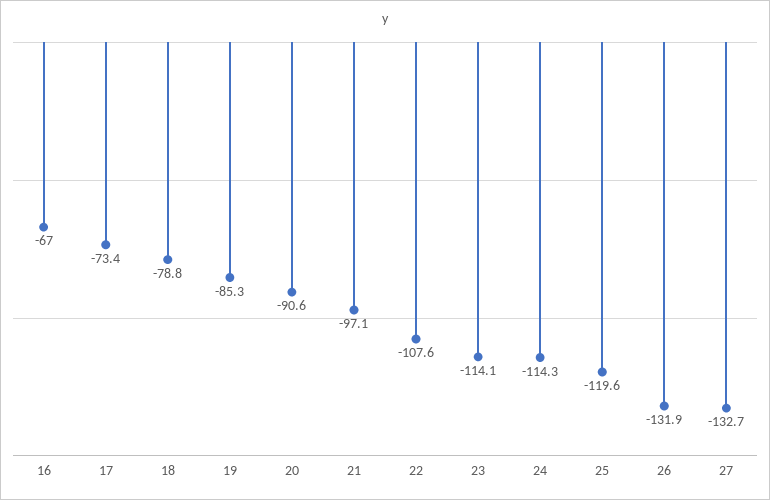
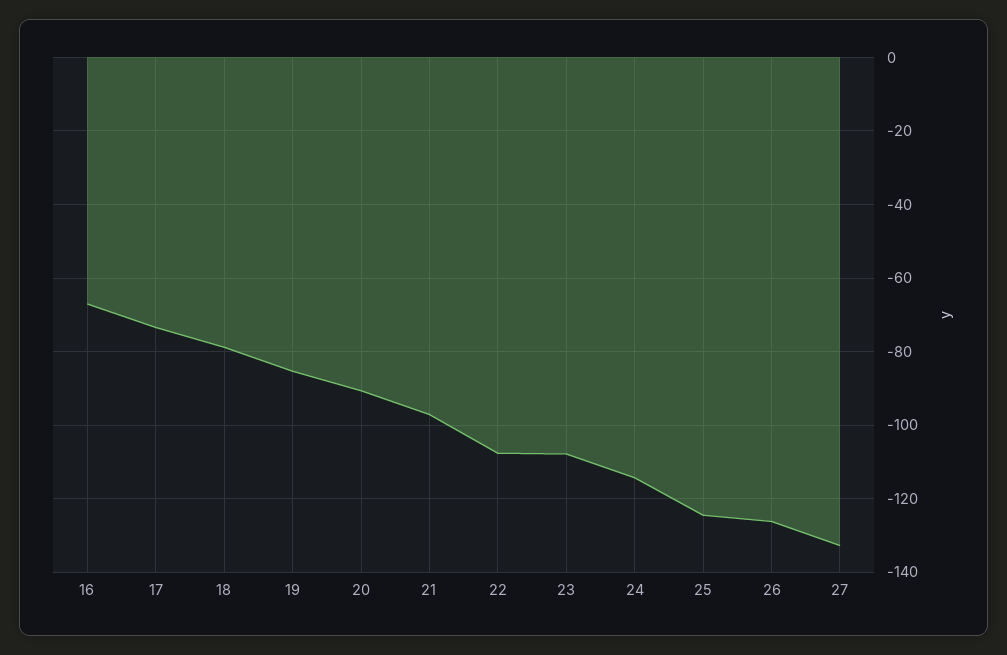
23: -114.1 -> -108
25: -119.6 -> -124
26: -131.9 -> -126

